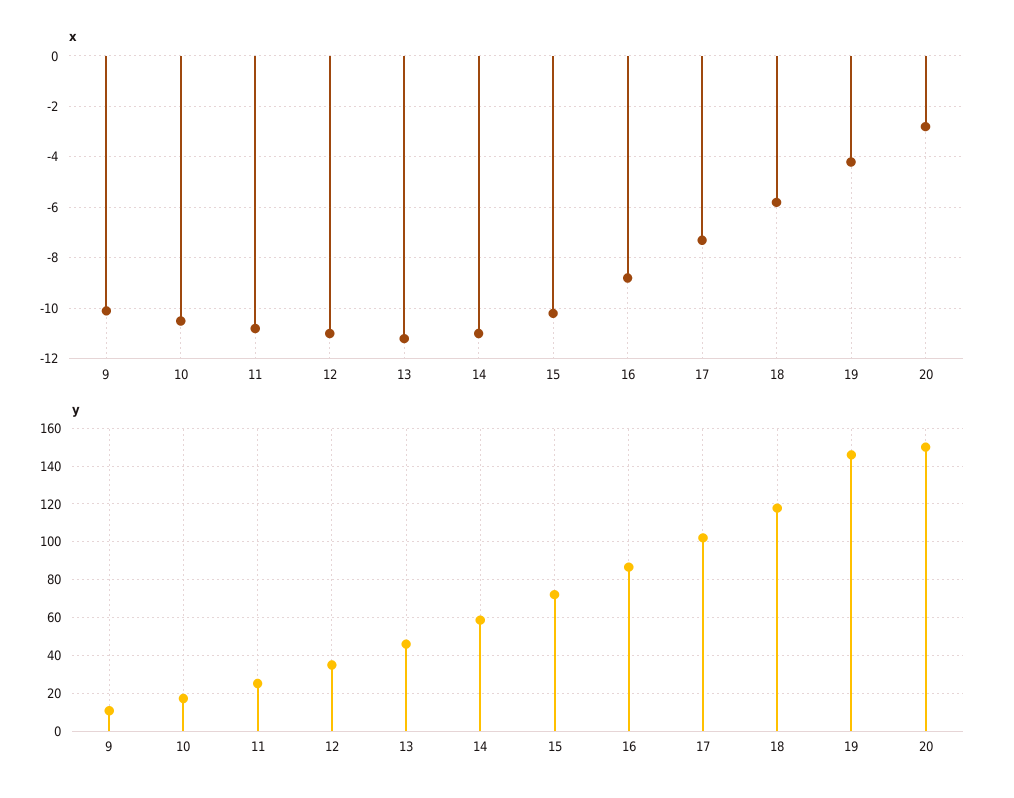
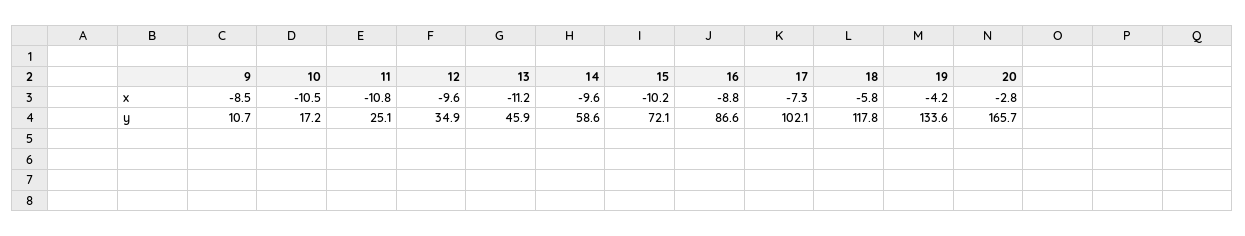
x, 9: -10 -> -8.5
x, 12: -11 -> -9.6
x, 14: -11 -> -9.6
y, 19: 145 -> 133.6
y, 20: 150 -> 165.7

